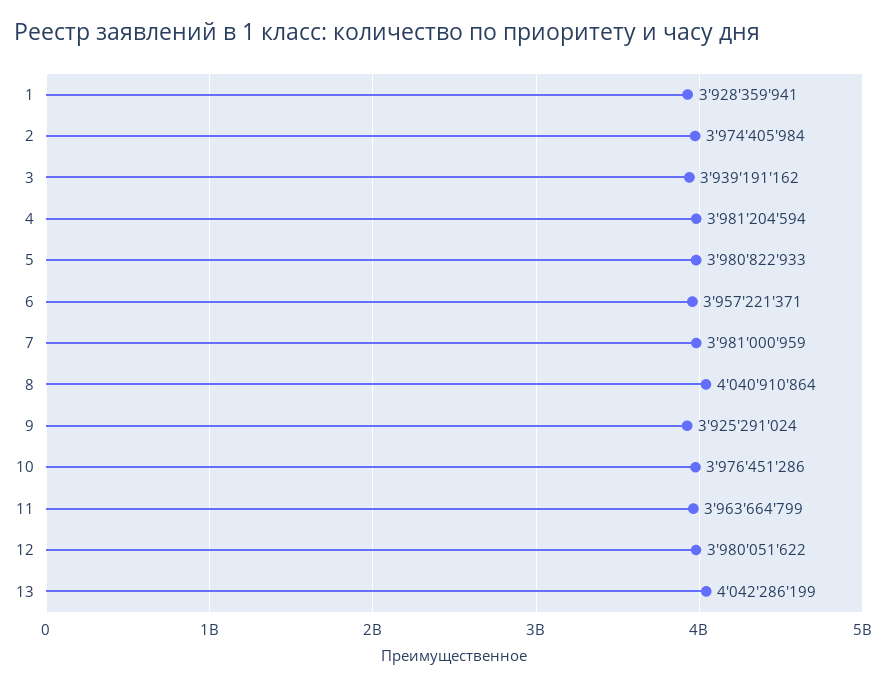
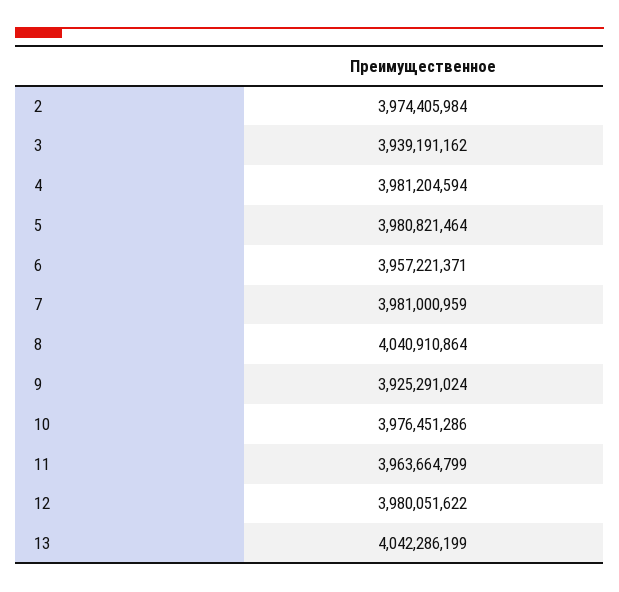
1: 3928359941 -> none
5: 3980822933 -> 3980821464

